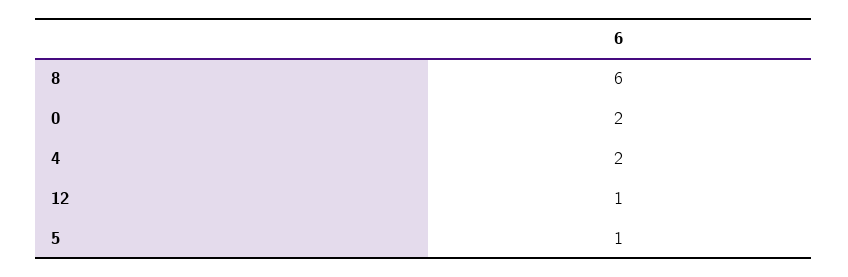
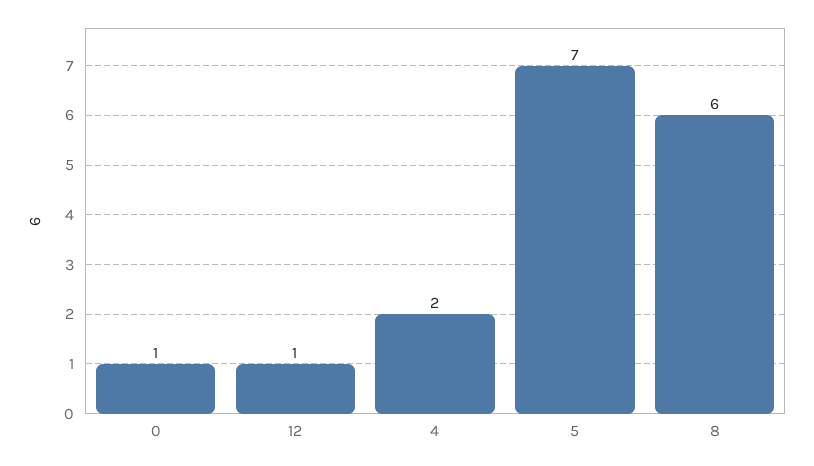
0: 2 -> 1
5: 1 -> 7

